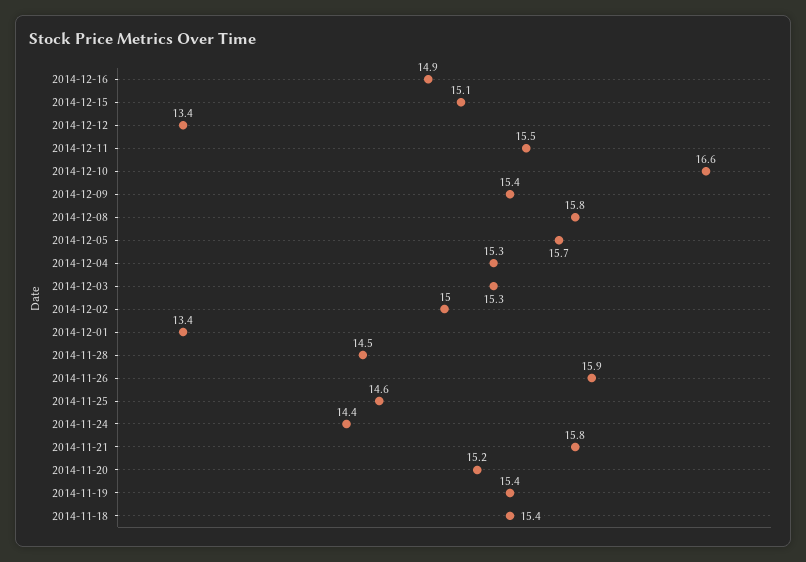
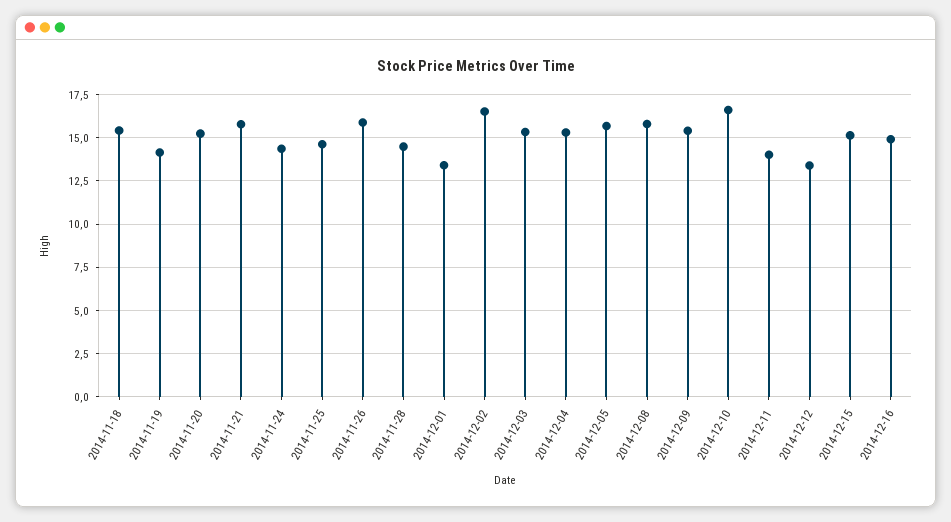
2014-12-11: 15.5 -> 14
2014-12-02: 15 -> 16.5
2014-11-19: 15.4 -> 14

